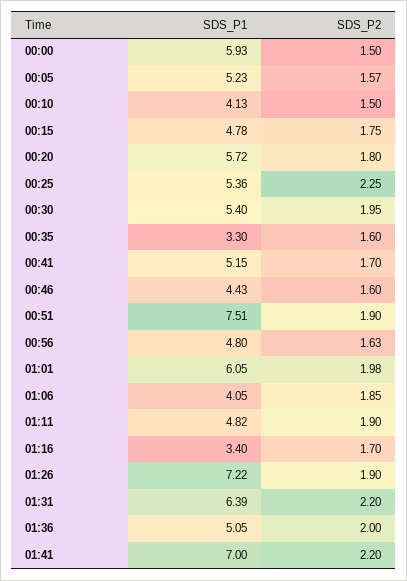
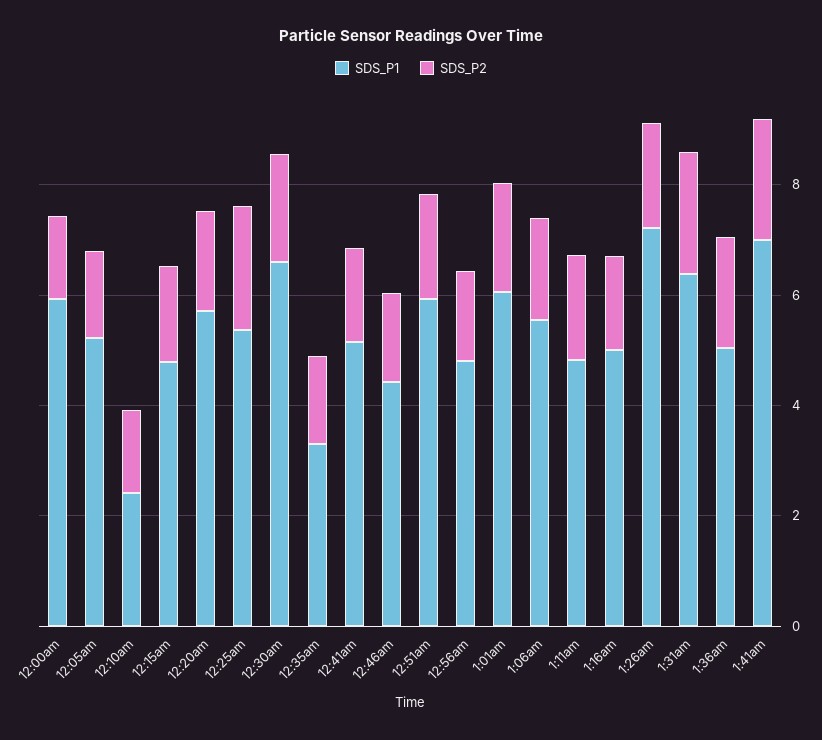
SDS_P1, 00:10: 4.13 -> 2.5
SDS_P1, 00:30: 5.4 -> 6.5
SDS_P1, 00:51: 7.51 -> 6
SDS_P1, 01:06: 4.05 -> 5.5
SDS_P1, 01:16: 3.4 -> 5

